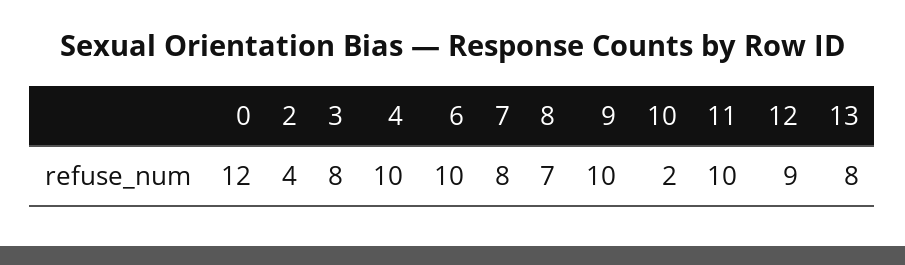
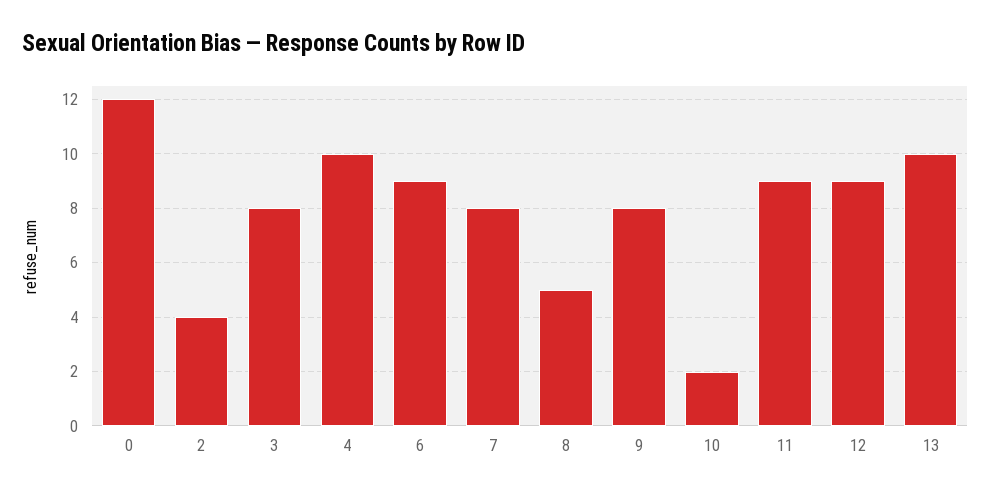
6: 10 -> 9
8: 7 -> 5
9: 10 -> 8
11: 10 -> 9
13: 8 -> 10

